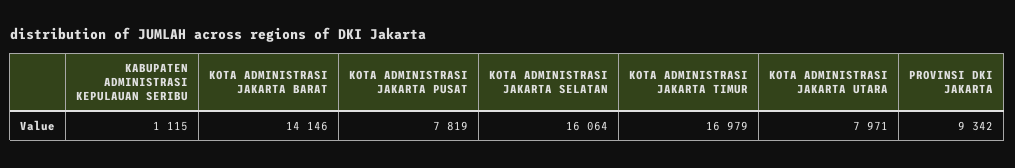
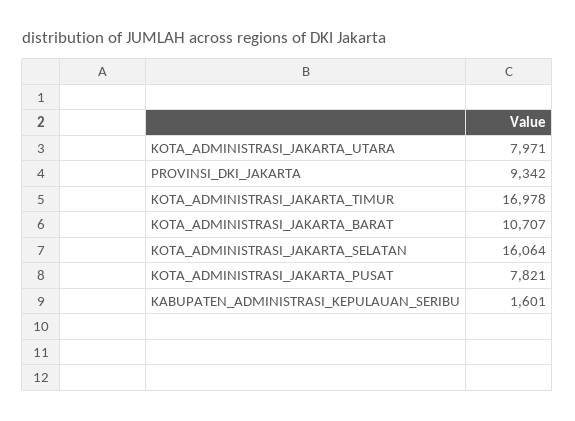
KABUPATEN ADMINISTRASI KEPULAUAN SERIBU: 1115 -> 1601
KOTA ADMINISTRASI JAKARTA BARAT: 14146 -> 10707
KOTA ADMINISTRASI JAKARTA PUSAT: 7819 -> 7821
KOTA ADMINISTRASI JAKARTA TIMUR: 16979 -> 16978

